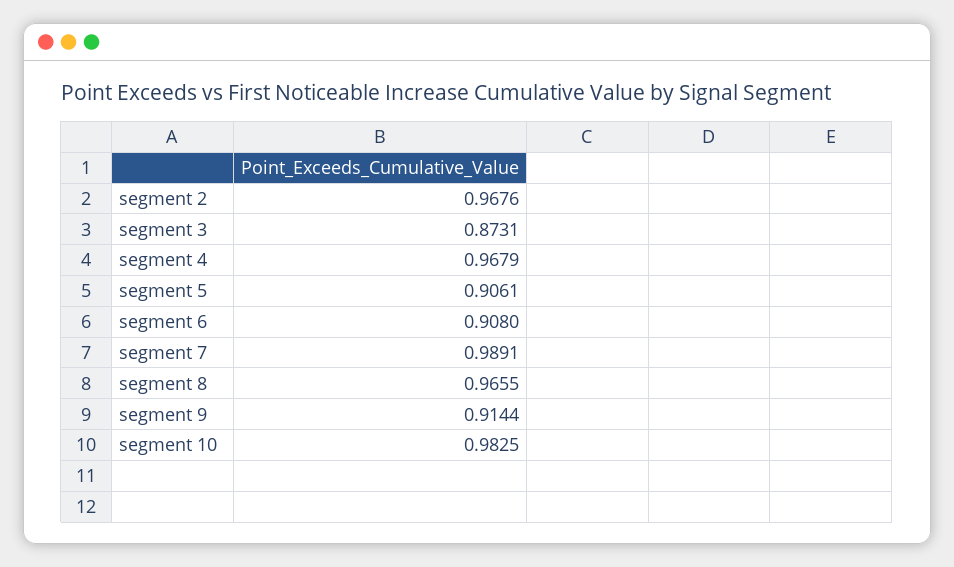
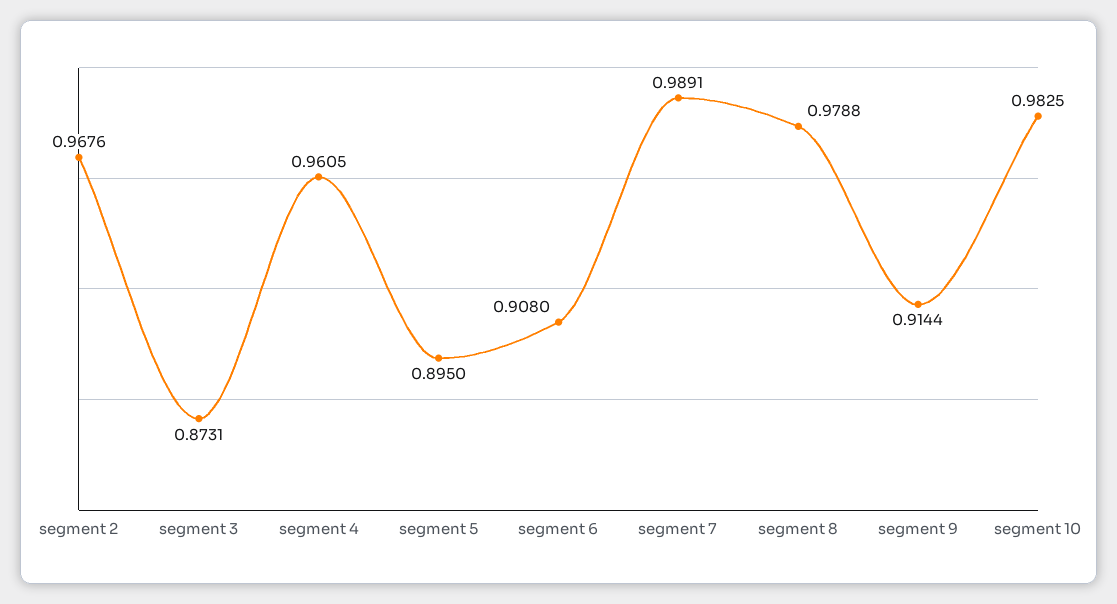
segment 4: 0.9679 -> 0.9605
segment 5: 0.9061 -> 0.895
segment 8: 0.9655 -> 0.9788

